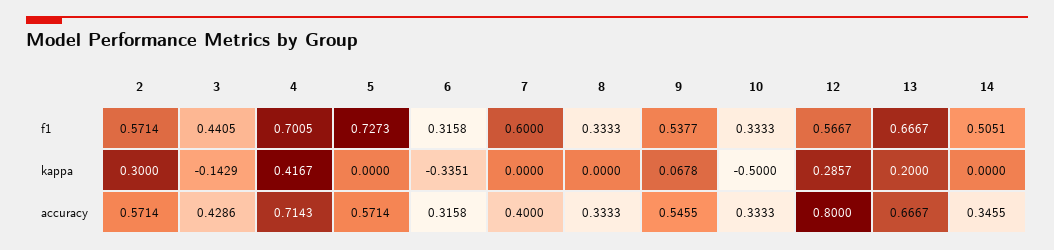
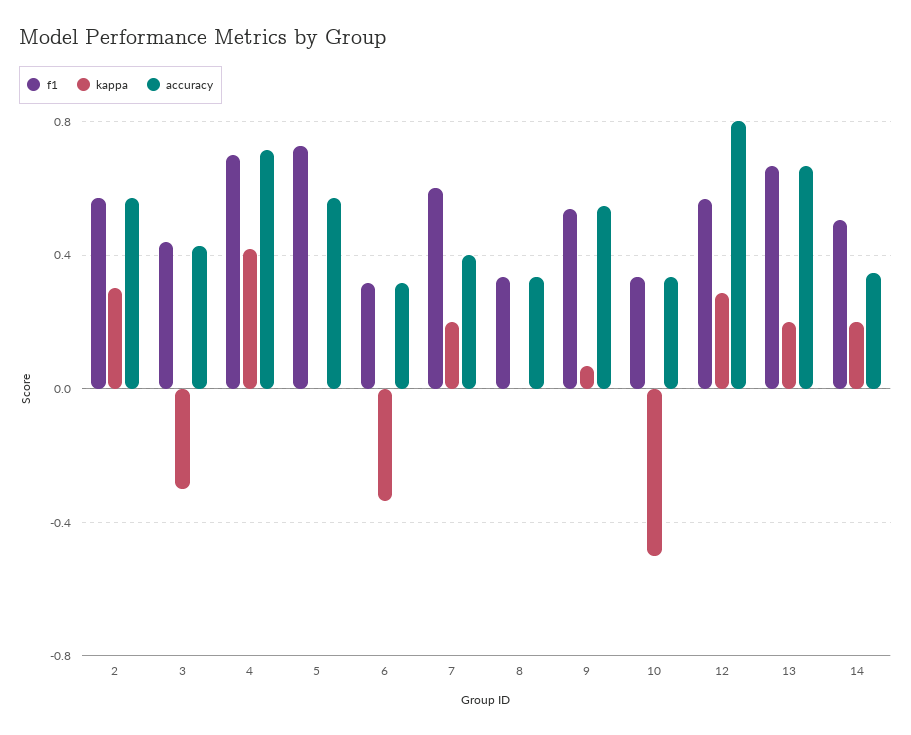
kappa, 3: -0.1429 -> -0.3
kappa, 7: 0 -> 0.2
kappa, 14: 0 -> 0.2

